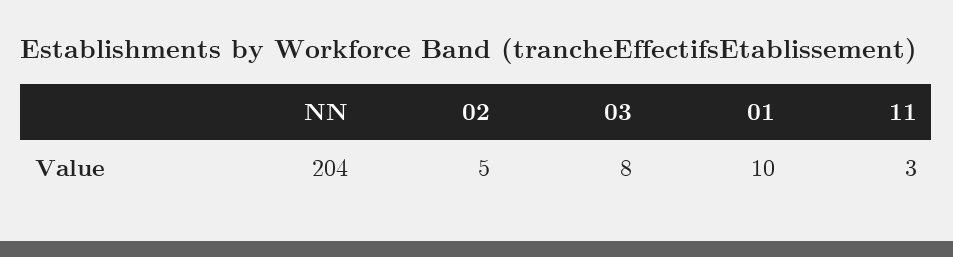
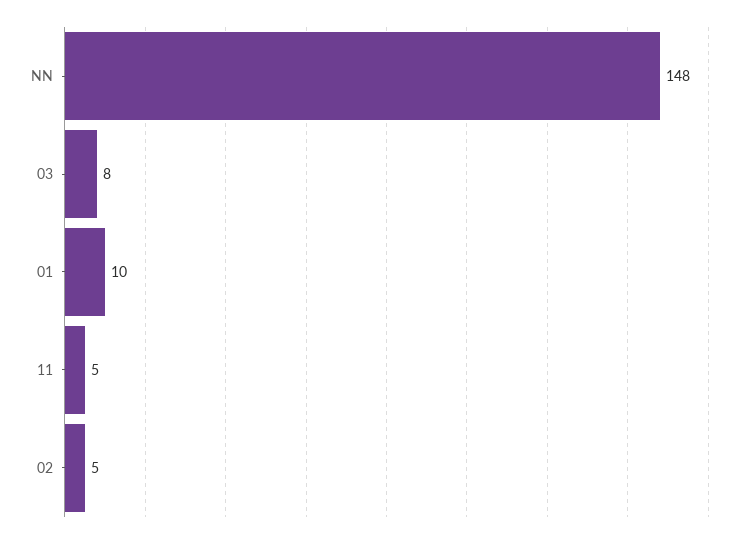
NN: 204 -> 148
11: 3 -> 5

